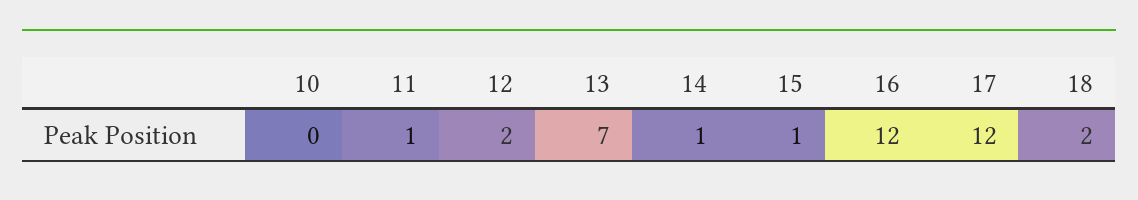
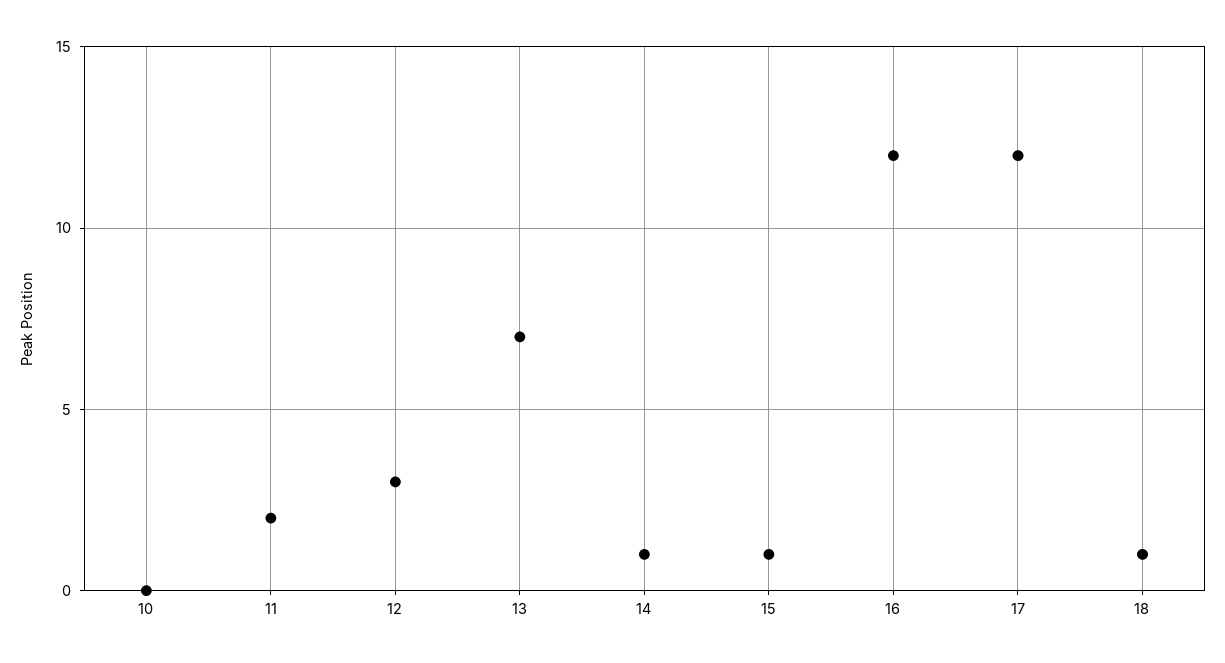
11: 1 -> 2
12: 2 -> 3
18: 2 -> 1

